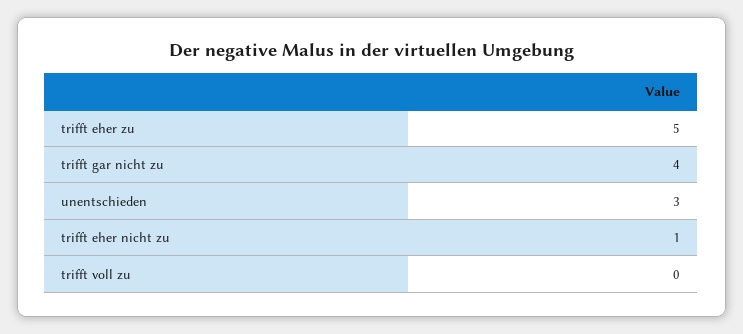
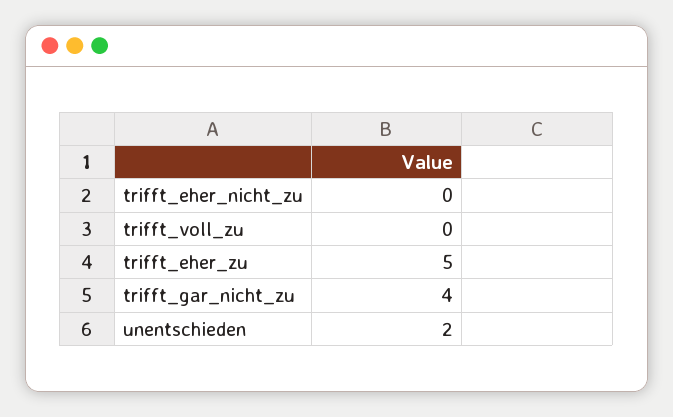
unentschieden: 3 -> 2
trifft eher nicht zu: 1 -> 0

